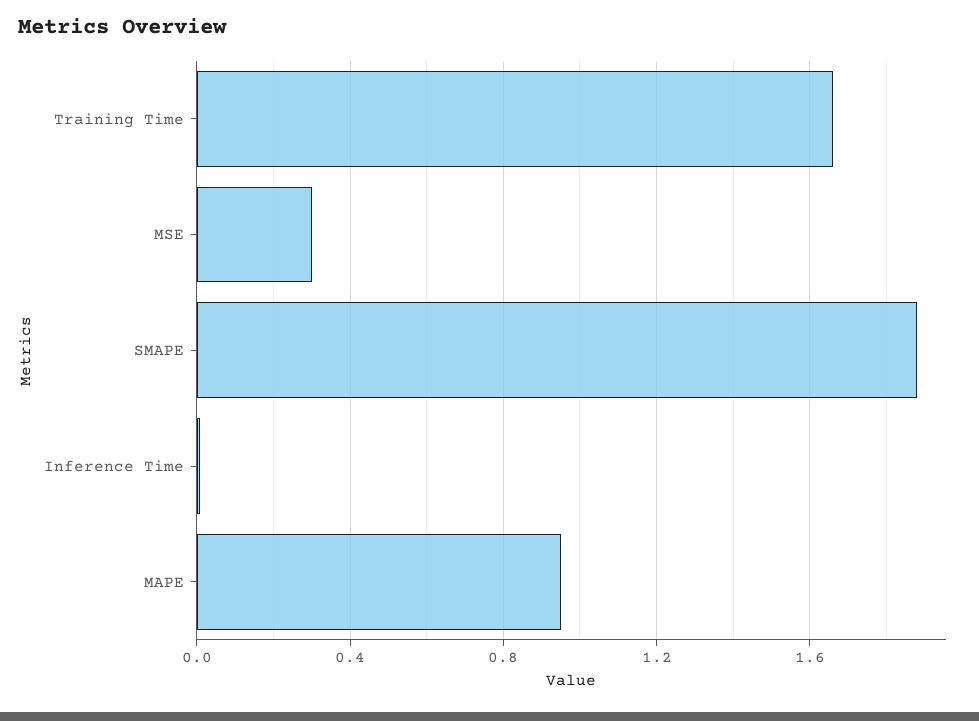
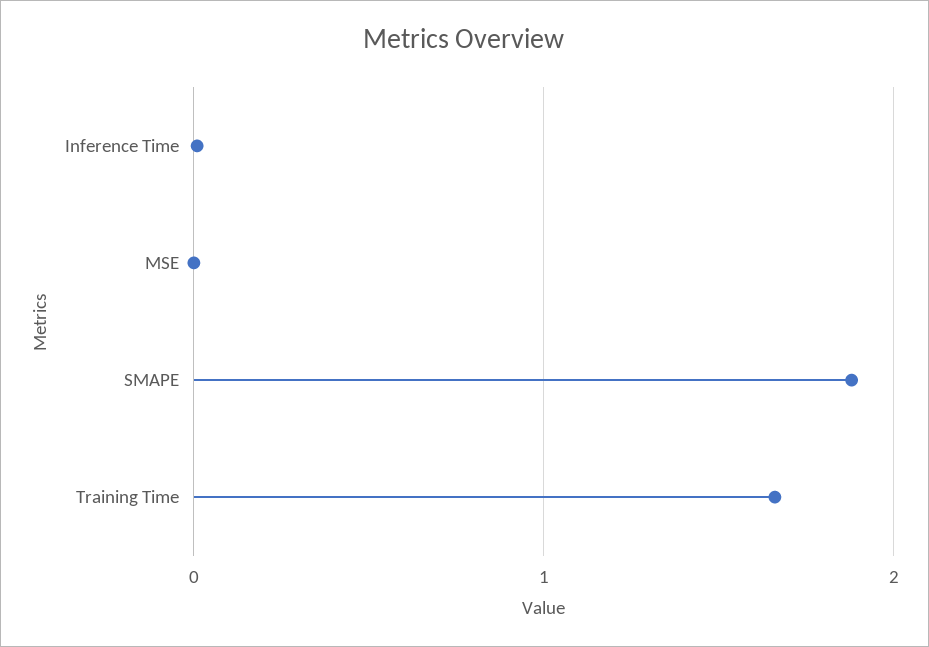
MSE: 0.3 -> 0
MAPE: 0.95 -> none

